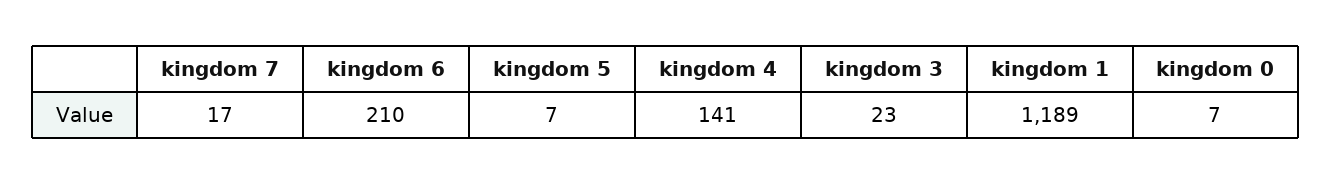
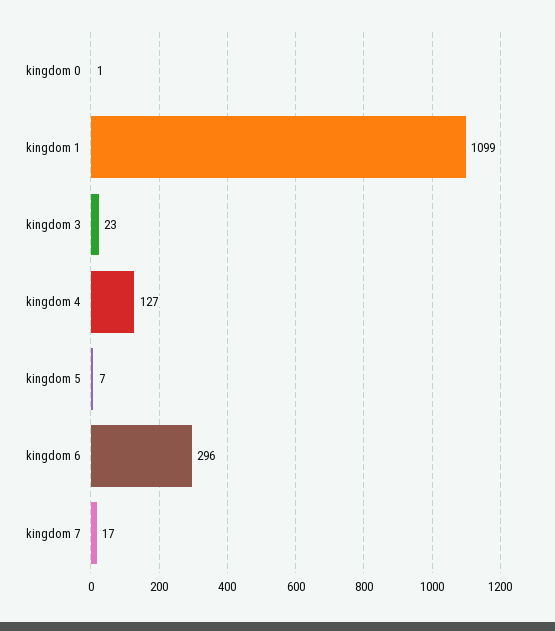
kingdom 6: 210 -> 296
kingdom 4: 141 -> 127
kingdom 1: 1189 -> 1099
kingdom 0: 7 -> 1

